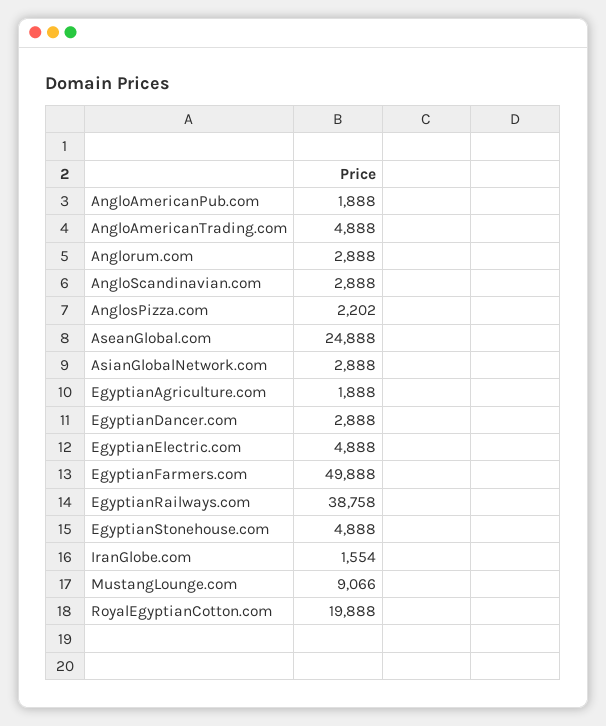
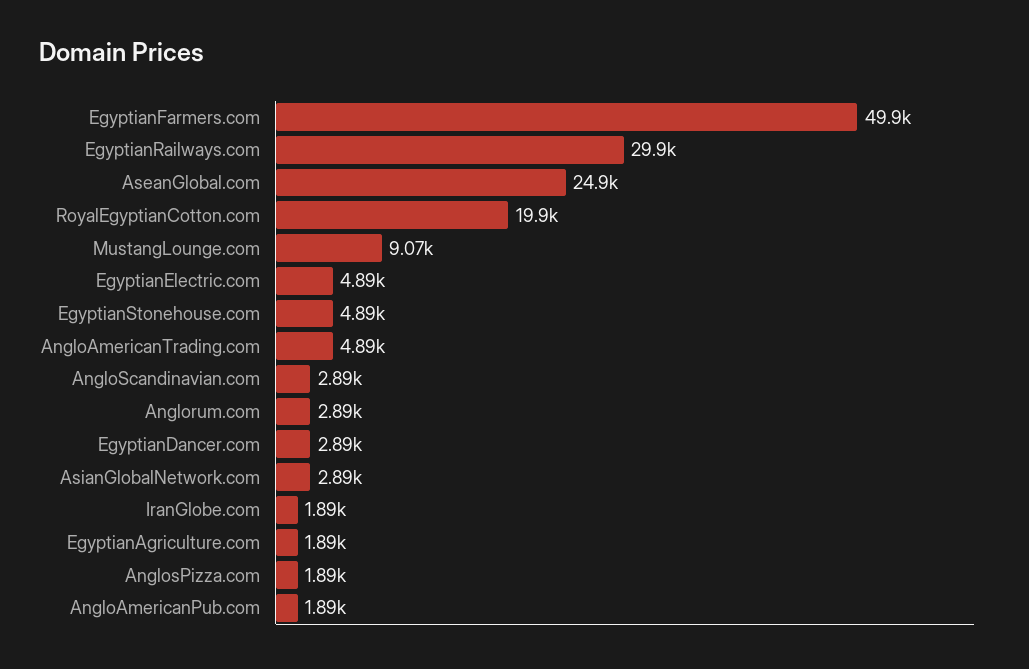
AnglosPizza.com: 2202 -> 1890
EgyptianRailways.com: 38758 -> 29900
IranGlobe.com: 1554 -> 1890

